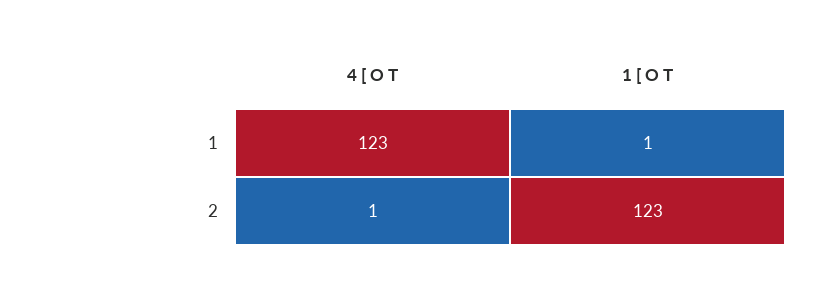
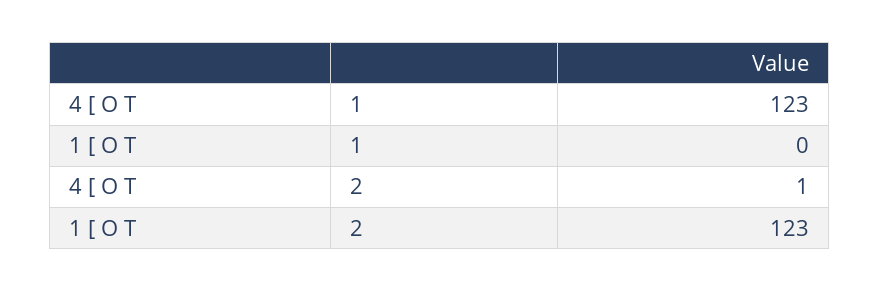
1 [ O T, 1: 1 -> 0

